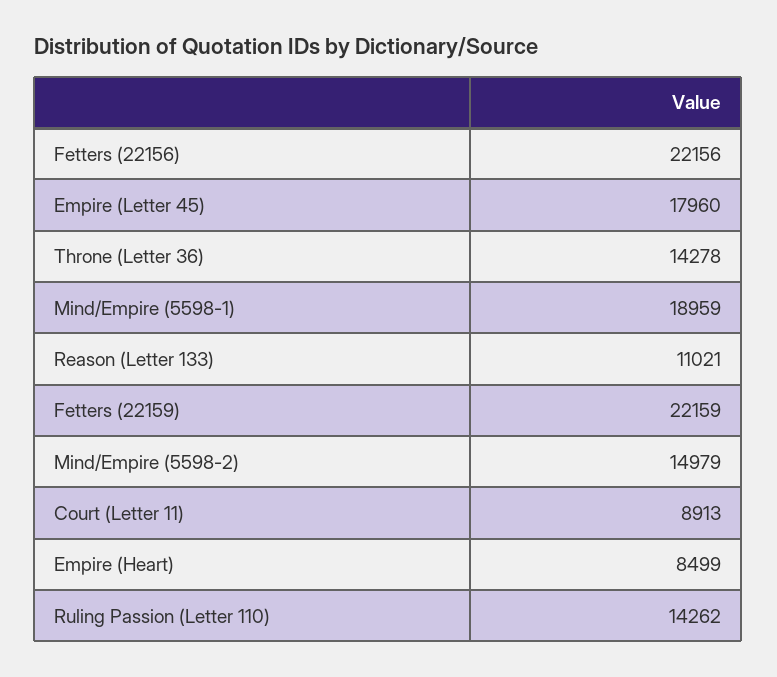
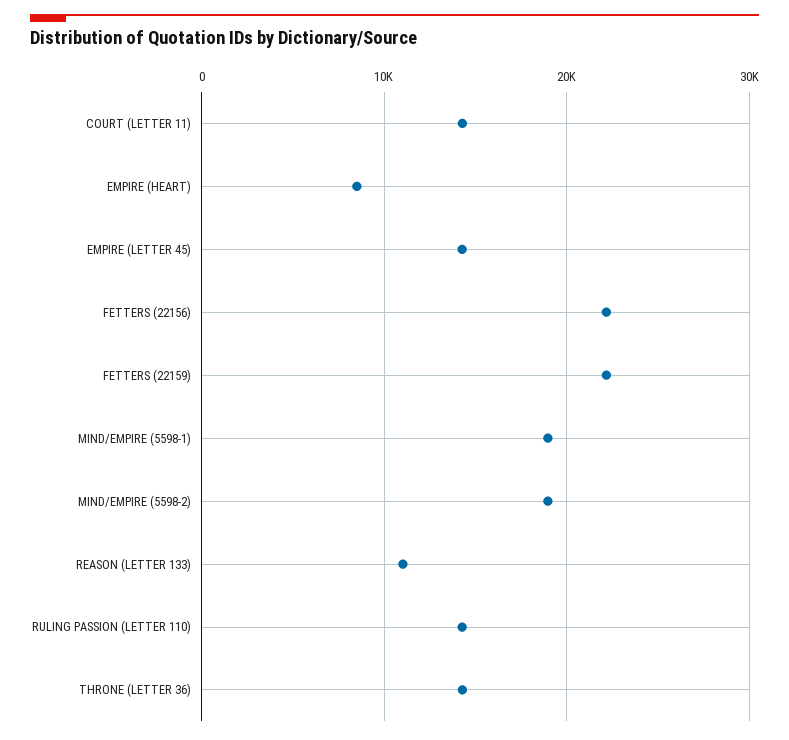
Empire (Letter 45): 17960 -> 14000
Mind/Empire (5598-2): 14979 -> 19000
Court (Letter 11): 8913 -> 14000

